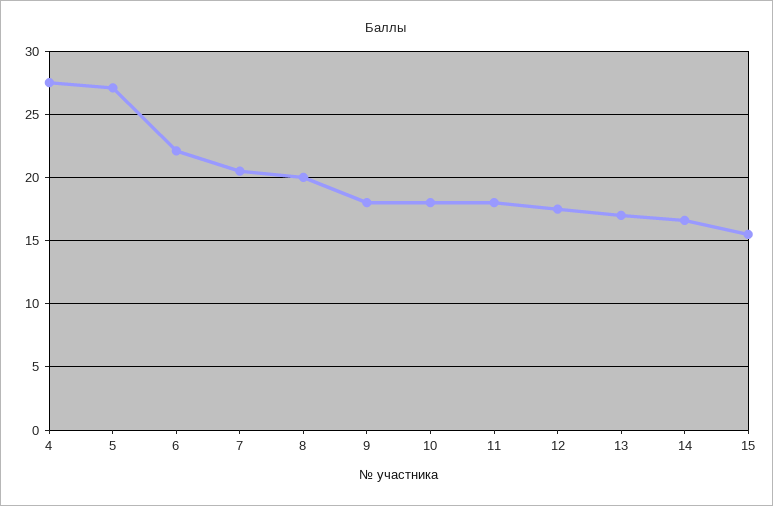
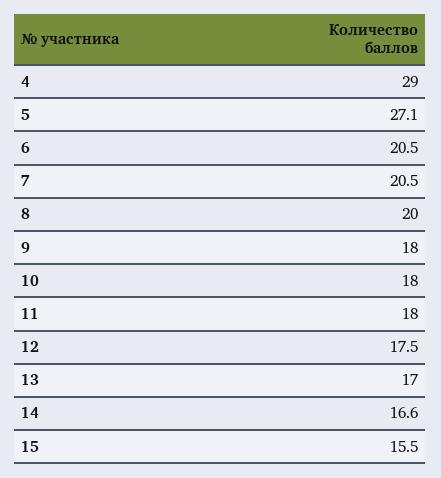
4: 27.5 -> 29
6: 22 -> 20.5

